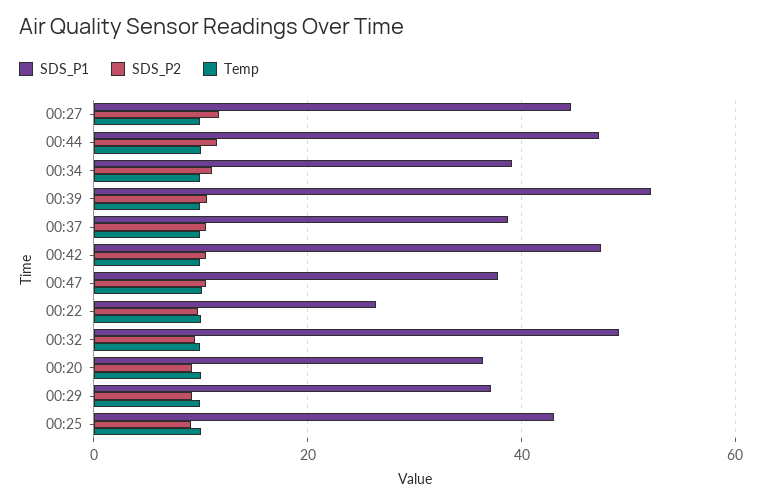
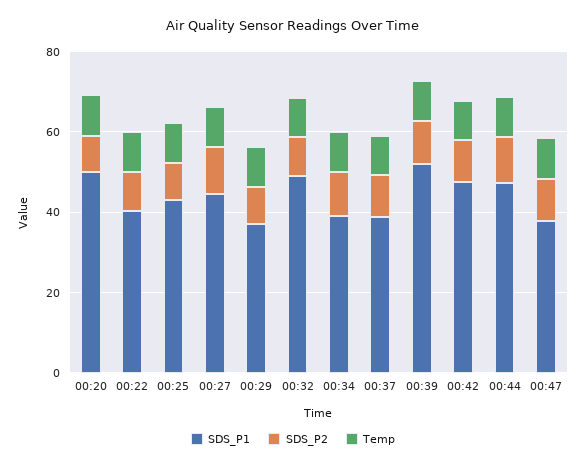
SDS_P1, 00:22: 26 -> 40
SDS_P1, 00:20: 36 -> 50

